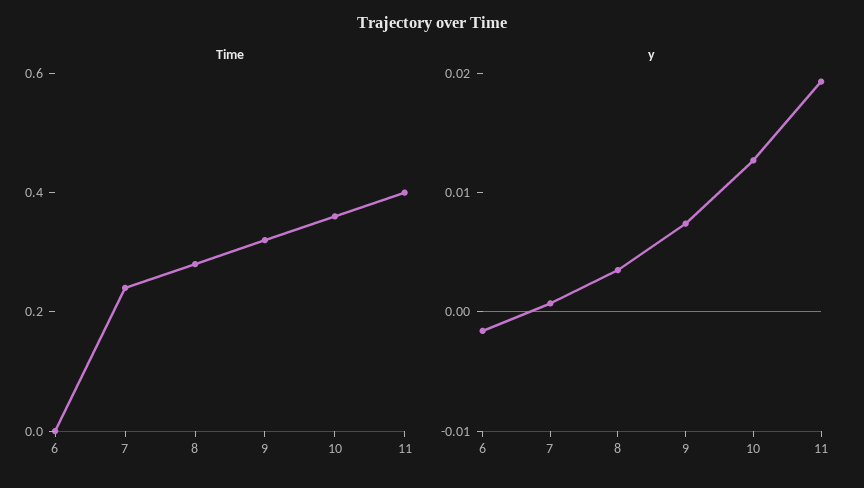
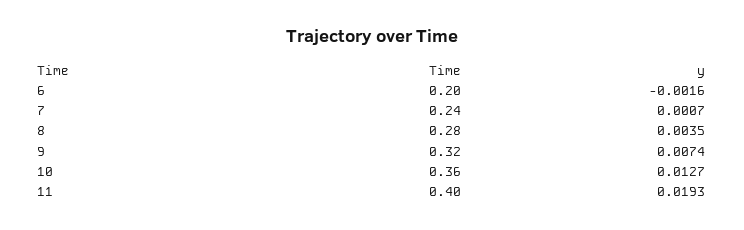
Time, 6: 0 -> 0.2

